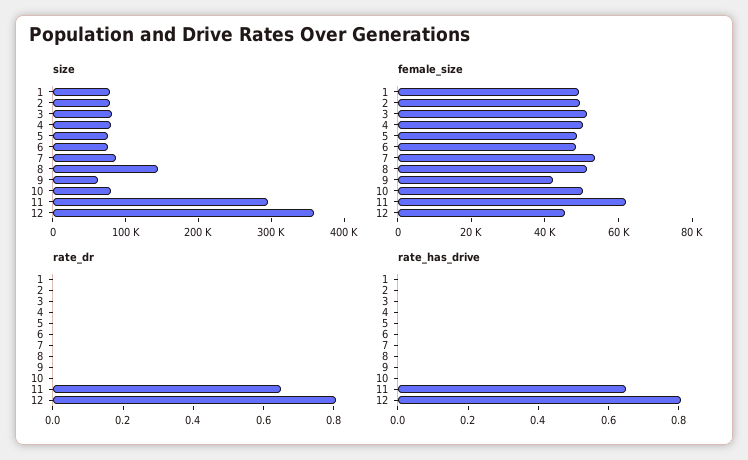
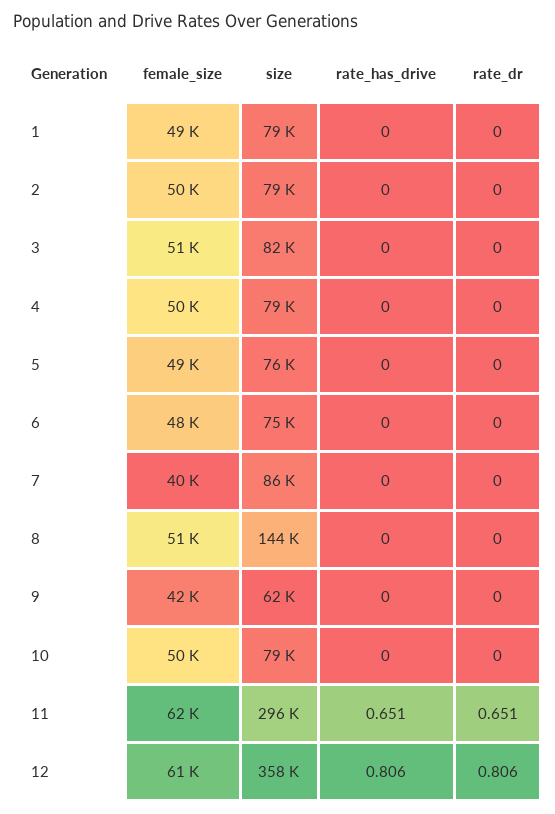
female_size, 7: 55000 -> 40000
female_size, 12: 45000 -> 61000

